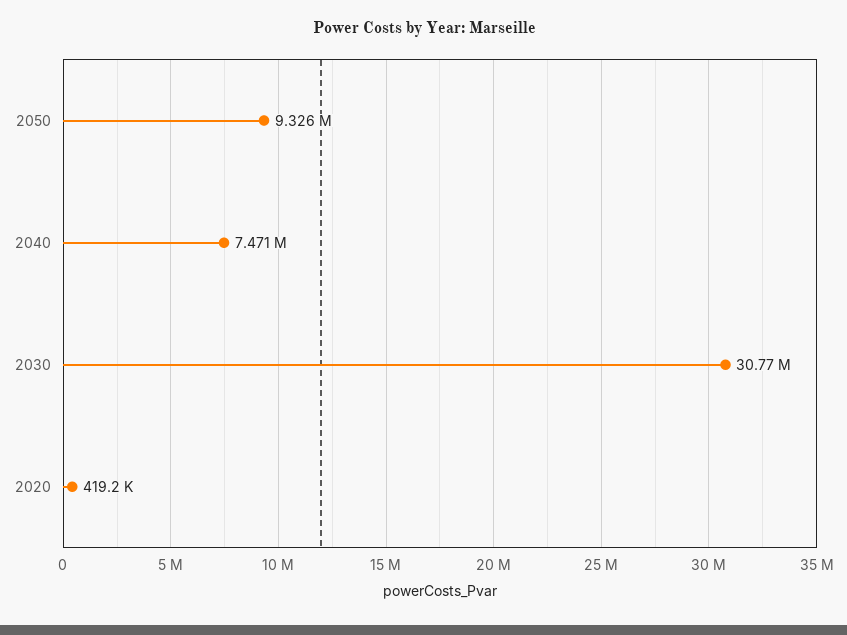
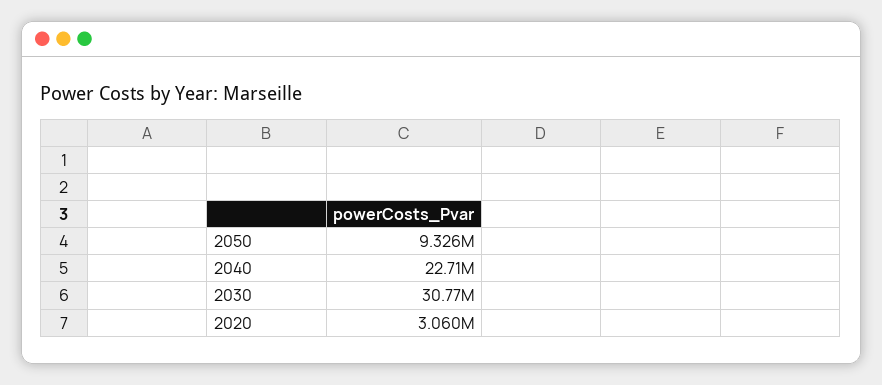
2040: 7471000 -> 22710000
2020: 419200 -> 3060000

